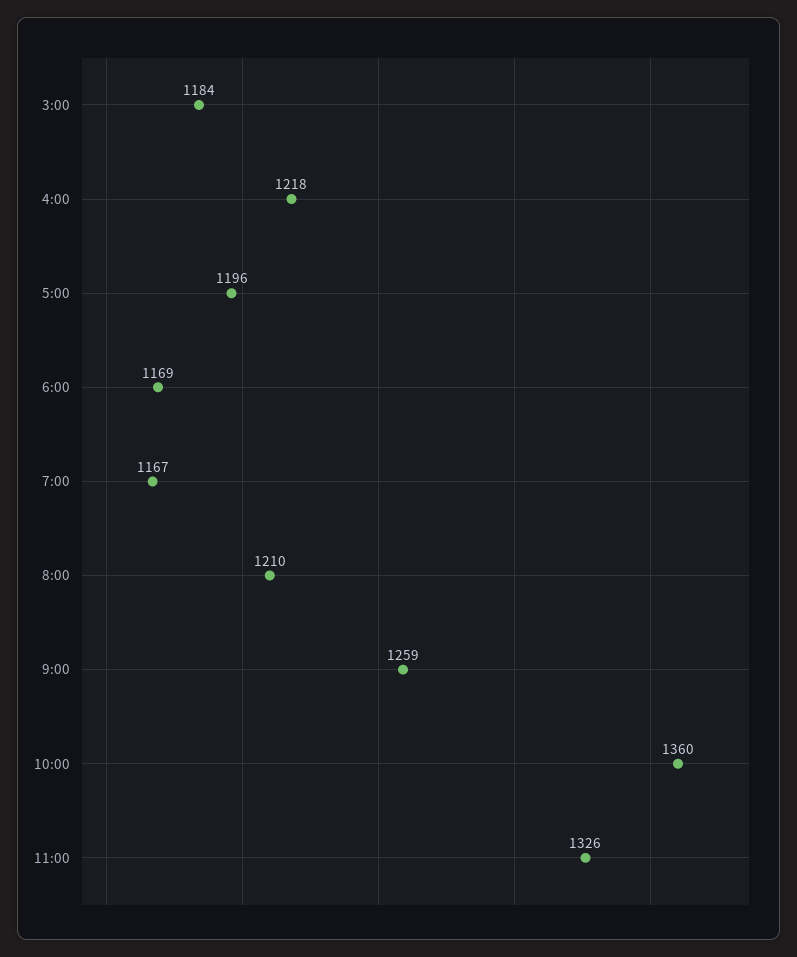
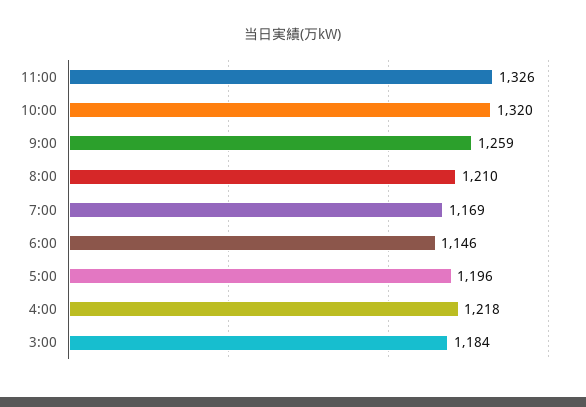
6:00: 1169 -> 1146
7:00: 1167 -> 1169
10:00: 1360 -> 1320

